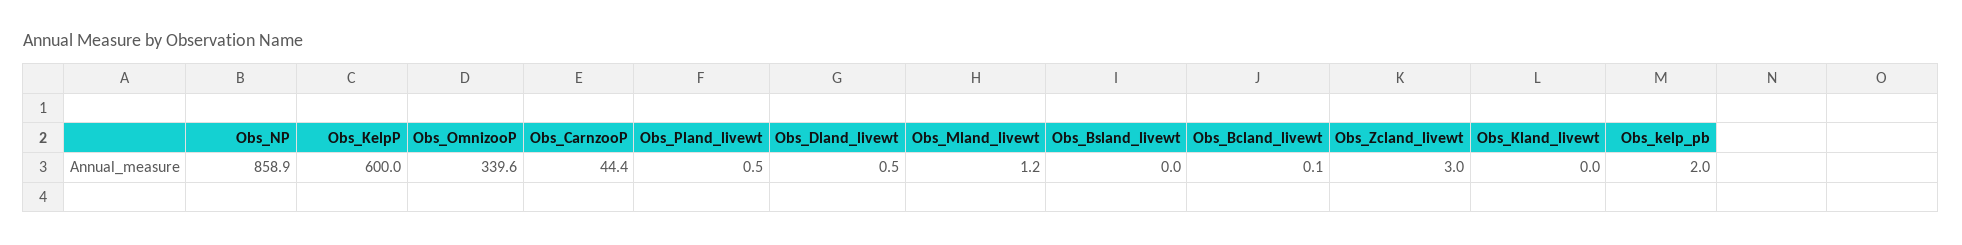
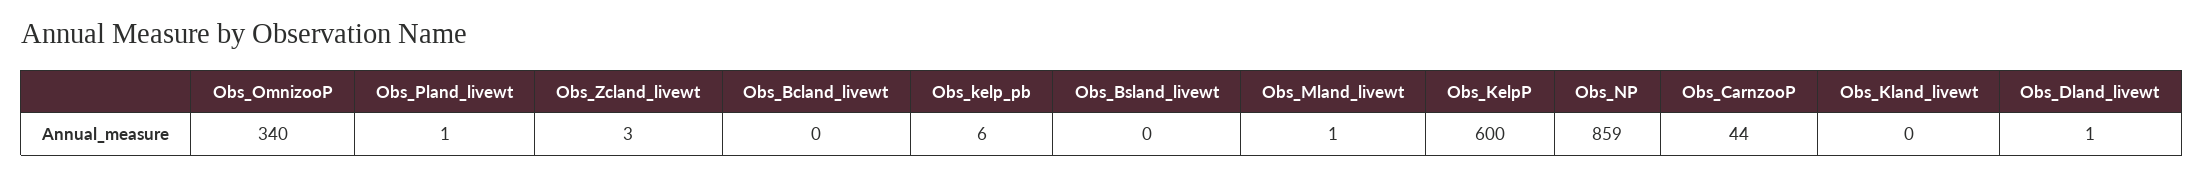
Obs_kelp_pb: 2 -> 6

